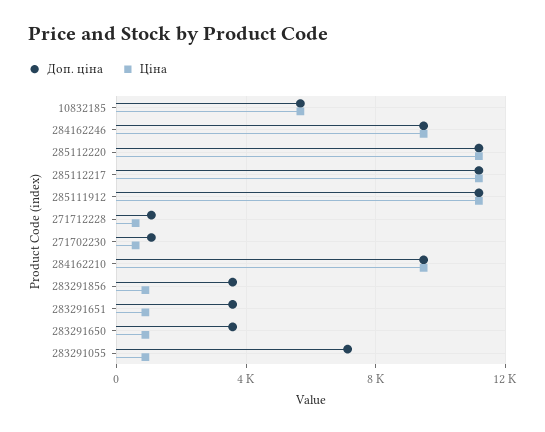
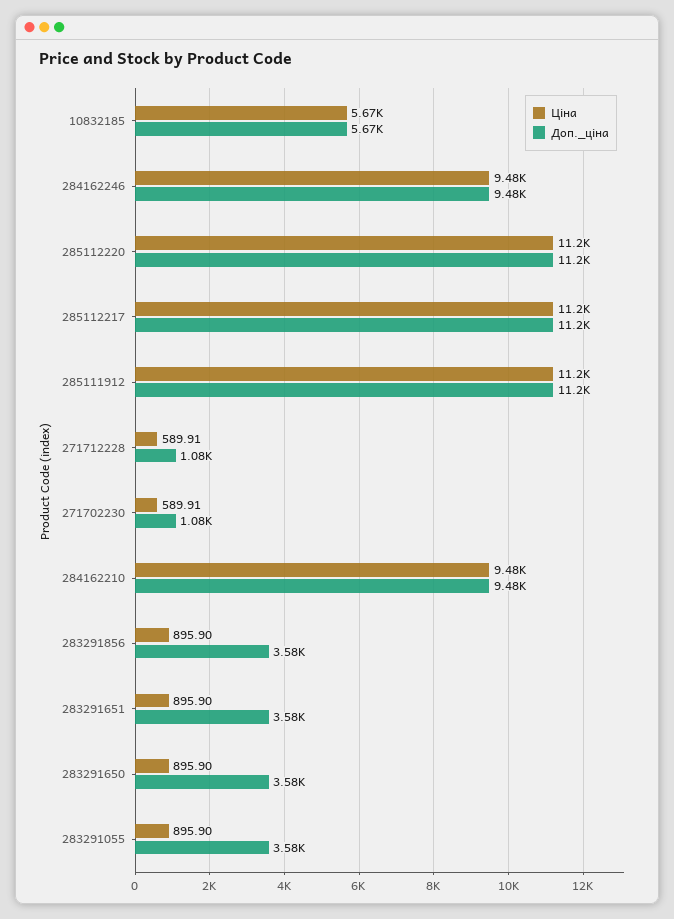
Доп. ціна, 283291055: 7000 -> 3580

